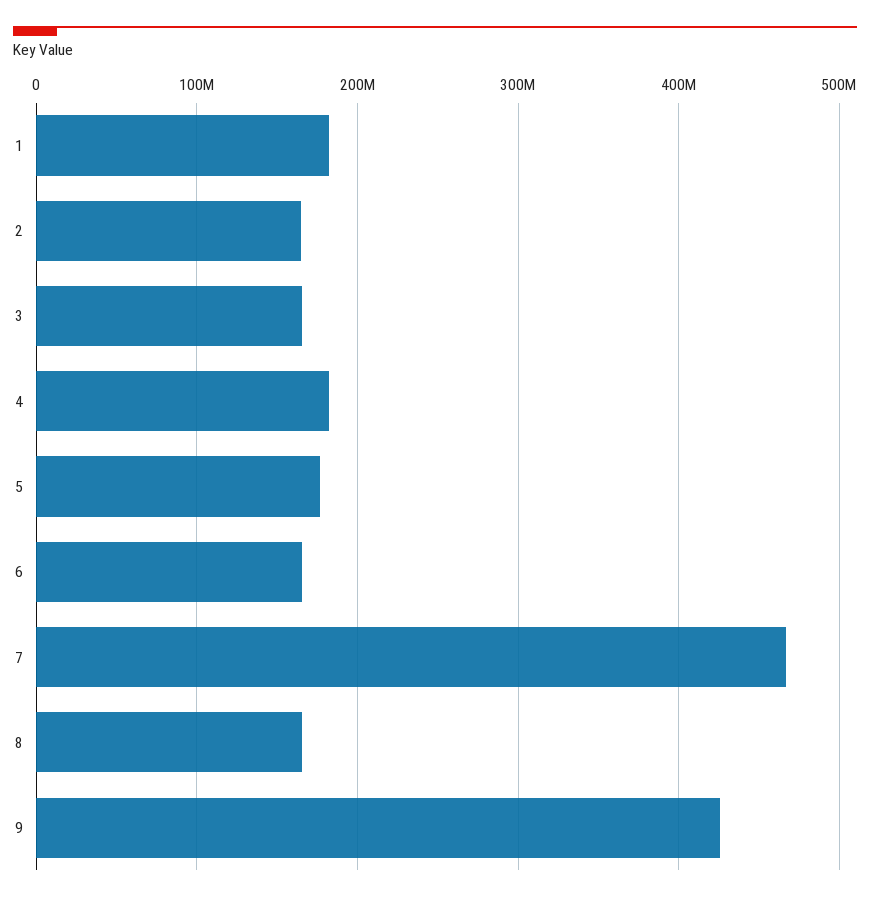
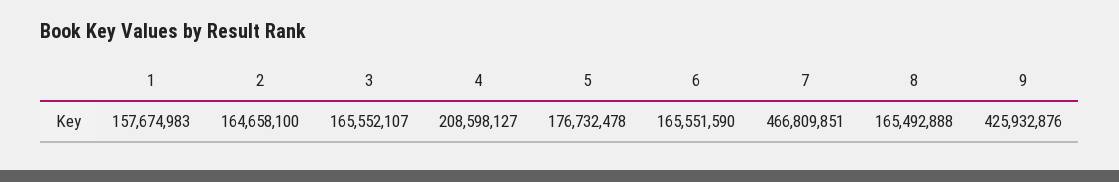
1: 180000000 -> 157674983
4: 180000000 -> 208598127

